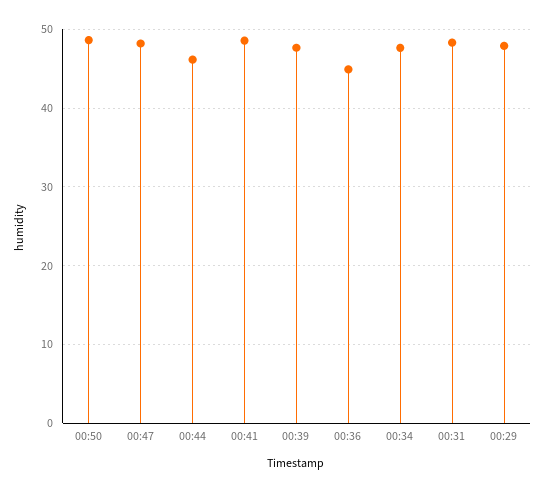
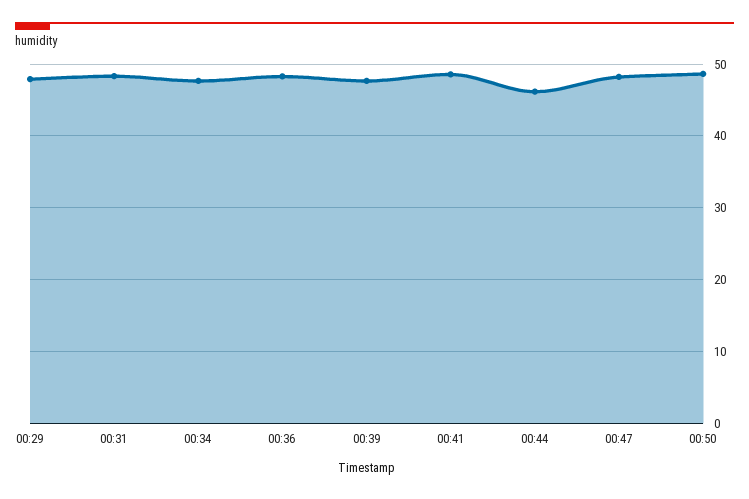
00:36: 45 -> 48

